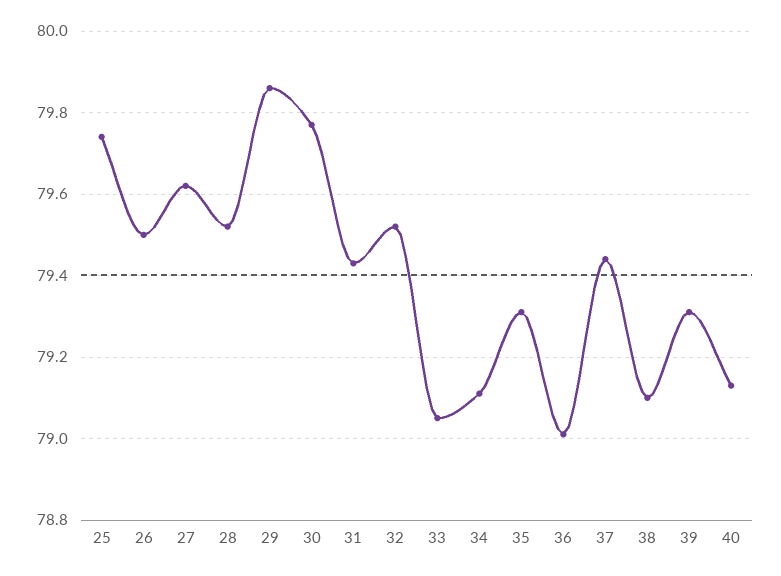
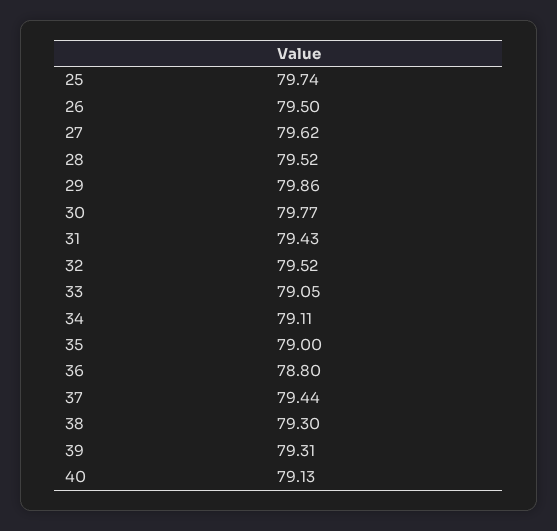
35: 79.3 -> 79
36: 79 -> 78.8
38: 79.1 -> 79.3

